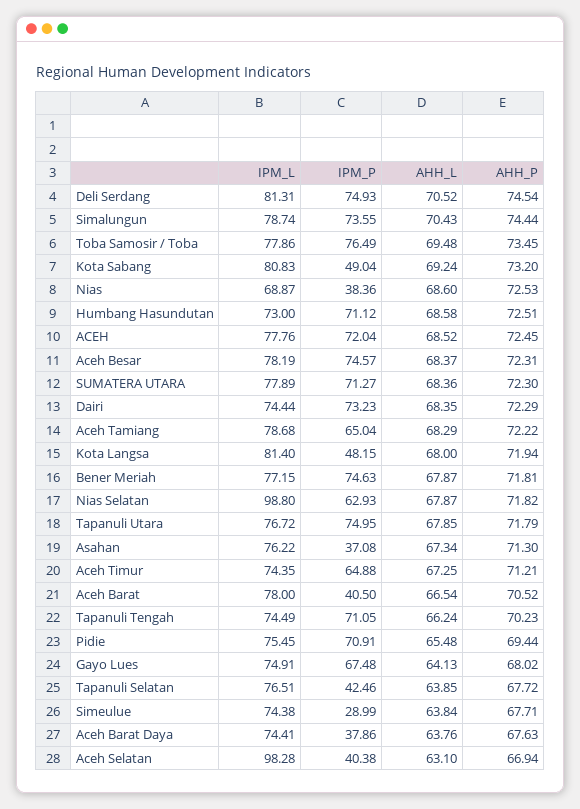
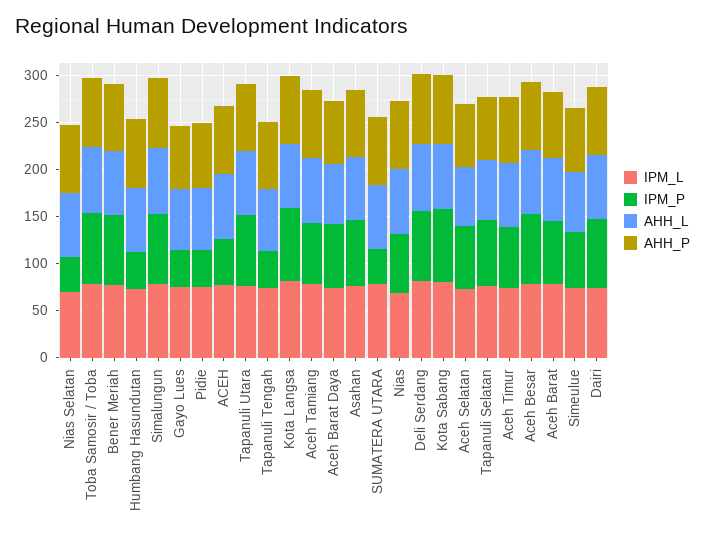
IPM_P, Kota Sabang: 49.04 -> 80
IPM_P, Nias: 38.36 -> 60
IPM_P, Humbang Hasundutan: 71.12 -> 40
IPM_P, ACEH: 72.04 -> 50
IPM_P, SUMATERA UTARA: 71.27 -> 40
IPM_P, Kota Langsa: 48.15 -> 80
IPM_L, Nias Selatan: 98.8 -> 70
IPM_P, Nias Selatan: 62.93 -> 40
IPM_P, Asahan: 37.08 -> 70
IPM_P, Aceh Barat: 40.5 -> 70
IPM_P, Tapanuli Tengah: 71.05 -> 40
IPM_P, Pidie: 70.91 -> 40
IPM_P, Gayo Lues: 67.48 -> 40
IPM_P, Tapanuli Selatan: 42.46 -> 70
IPM_P, Simeulue: 28.99 -> 60
IPM_P, Aceh Barat Daya: 37.86 -> 70
IPM_L, Aceh Selatan: 98.28 -> 70
IPM_P, Aceh Selatan: 40.38 -> 70

